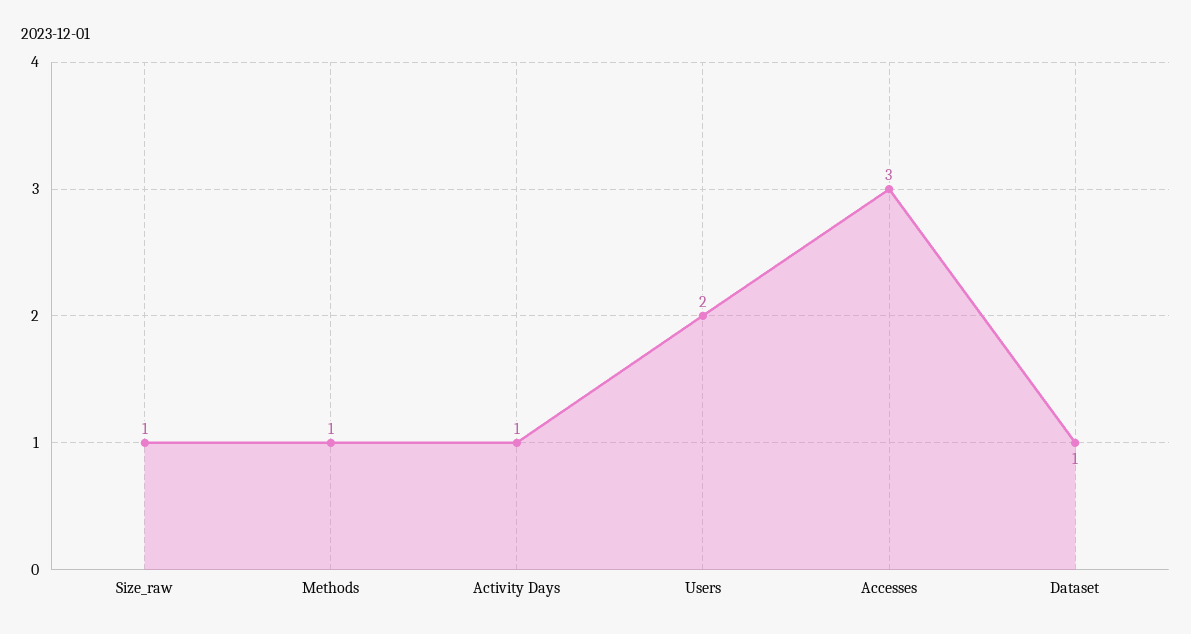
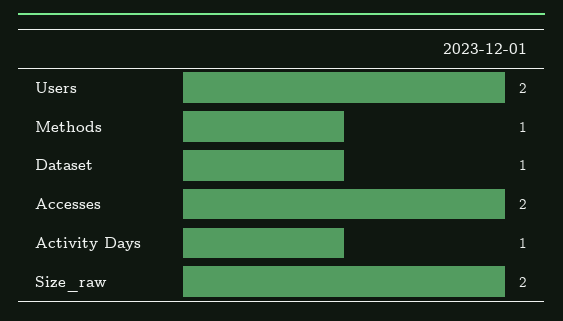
Size_raw: 1 -> 2
Accesses: 3 -> 2

